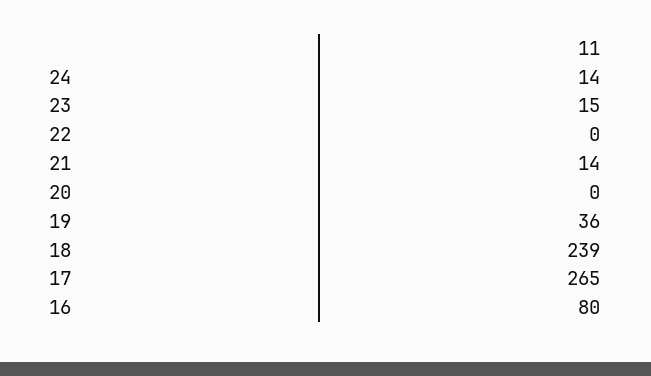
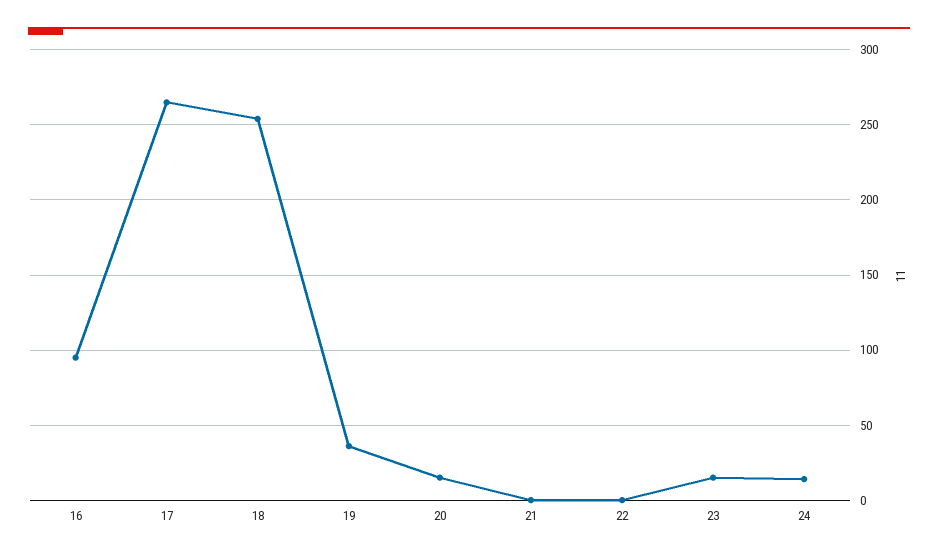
21: 14 -> 0
20: 0 -> 15
18: 239 -> 255
16: 80 -> 95

